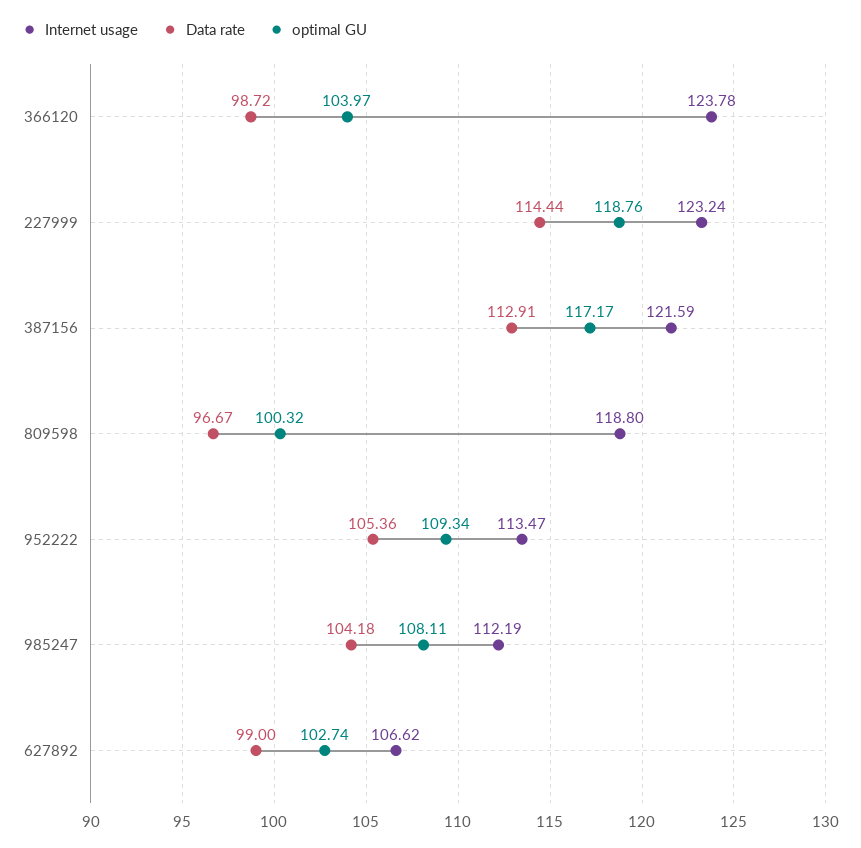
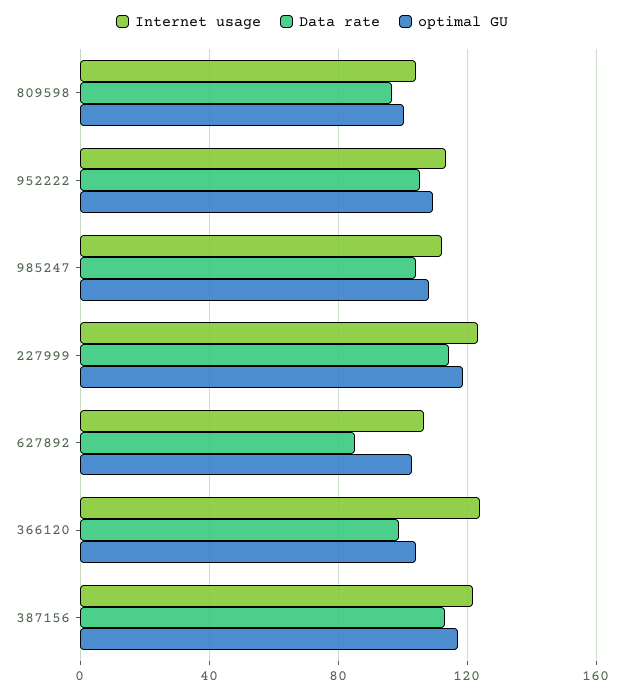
Internet usage, 809598: 118.8 -> 105
Data rate, 627892: 99 -> 85

